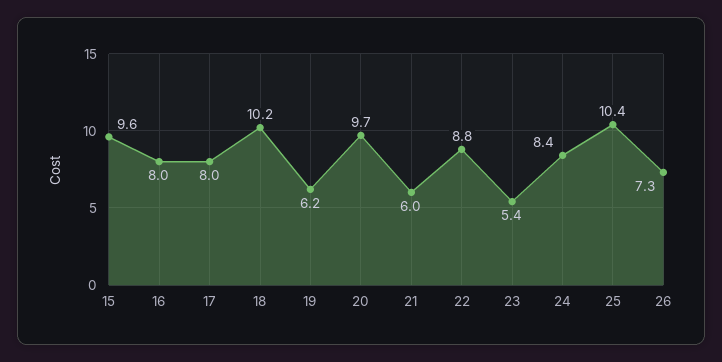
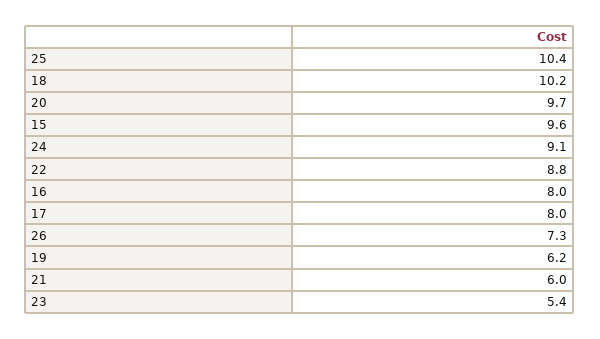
24: 8.4 -> 9.1

